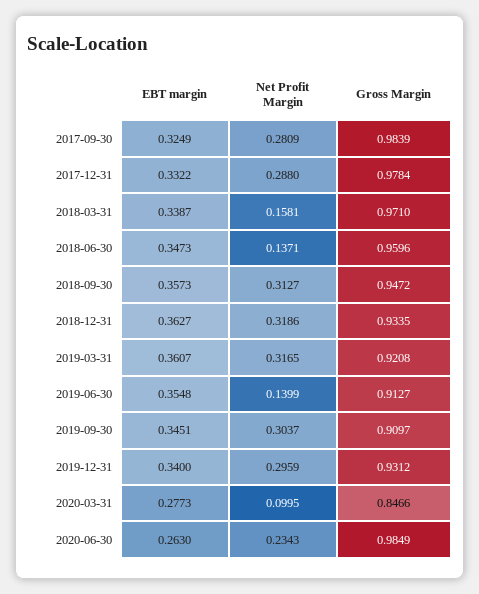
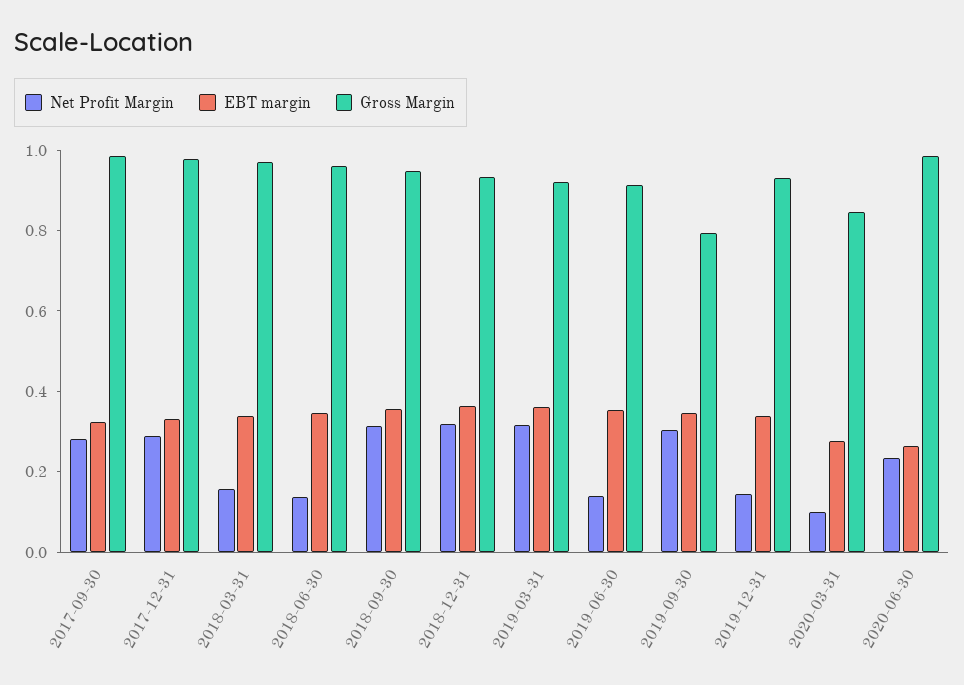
Gross Margin, 2019-09-30: 0.9097 -> 0.8
Net Profit Margin, 2019-12-31: 0.2959 -> 0.15

